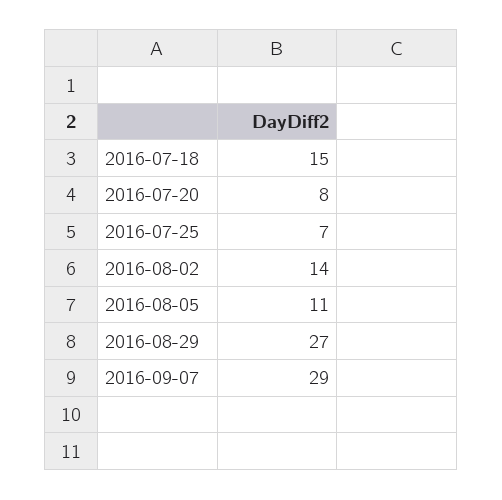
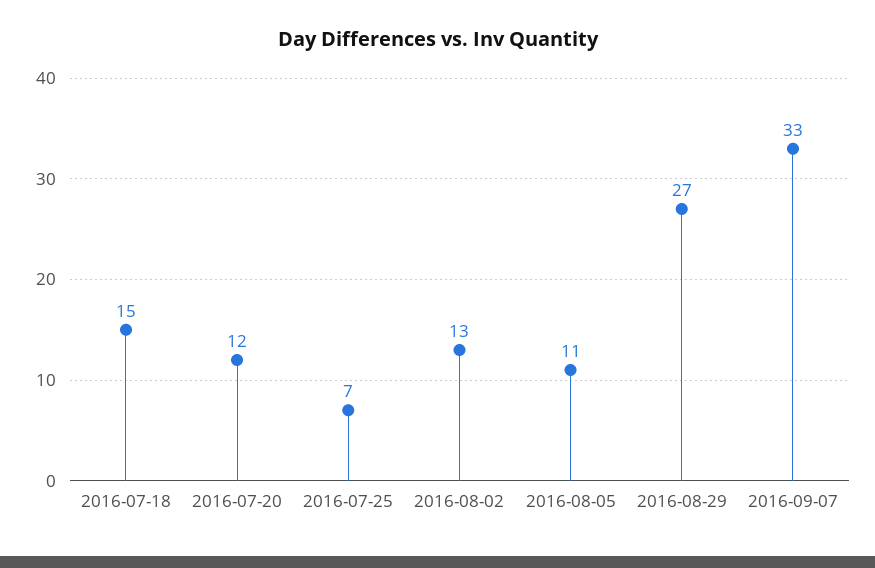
2016-07-20: 8 -> 12
2016-08-02: 14 -> 13
2016-09-07: 29 -> 33

